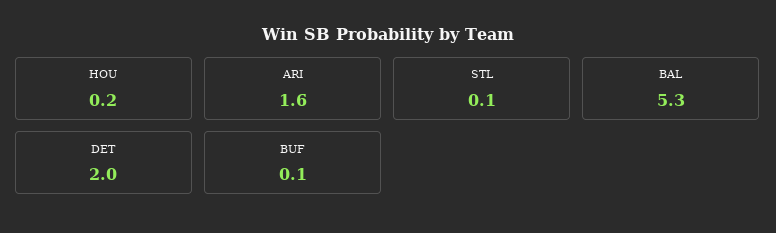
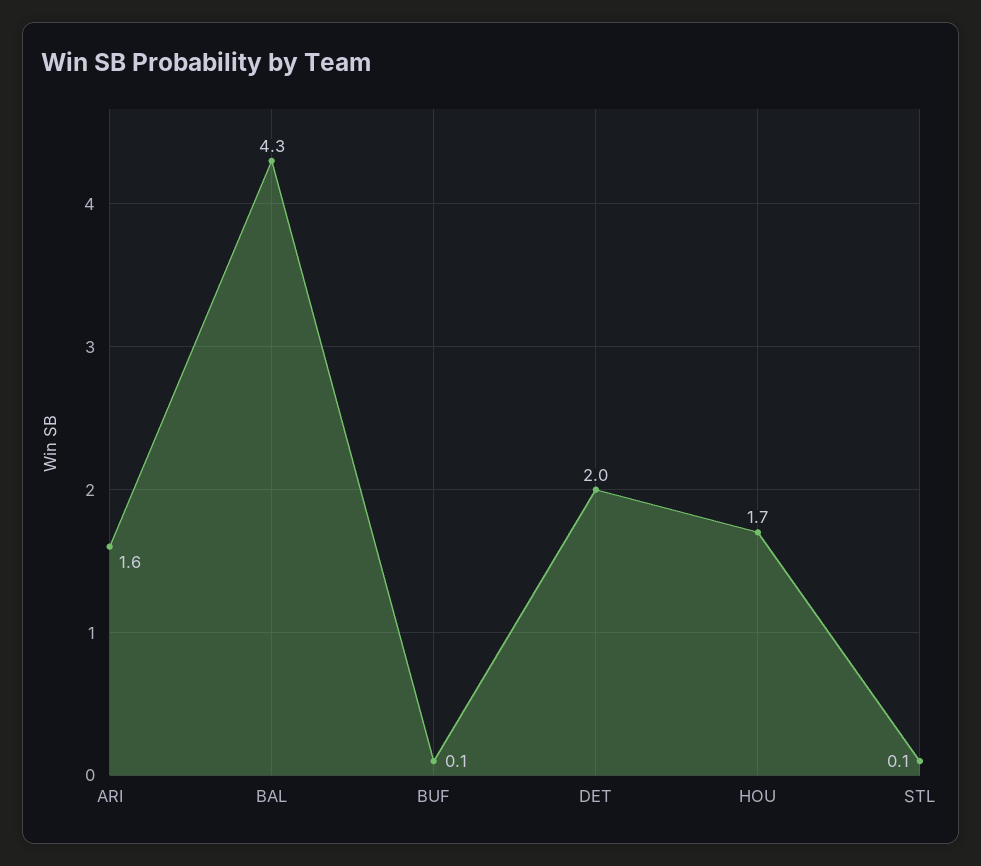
HOU: 0.2 -> 1.7
BAL: 5.3 -> 4.3

